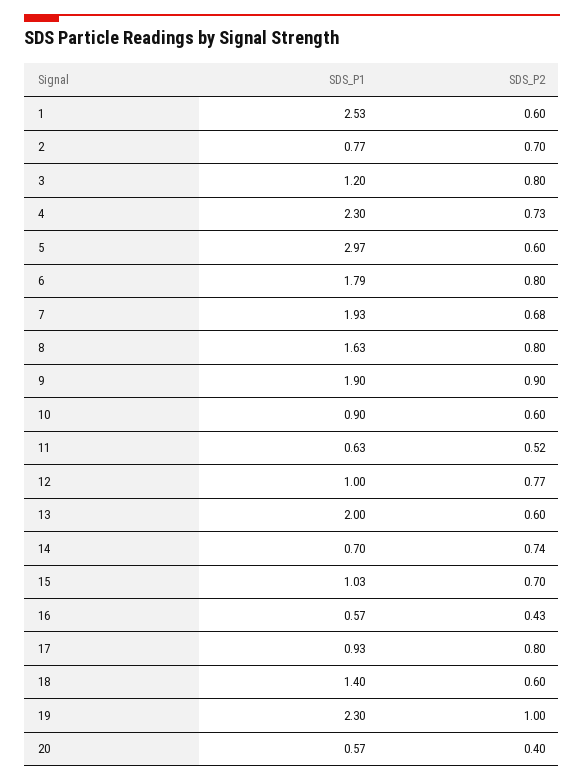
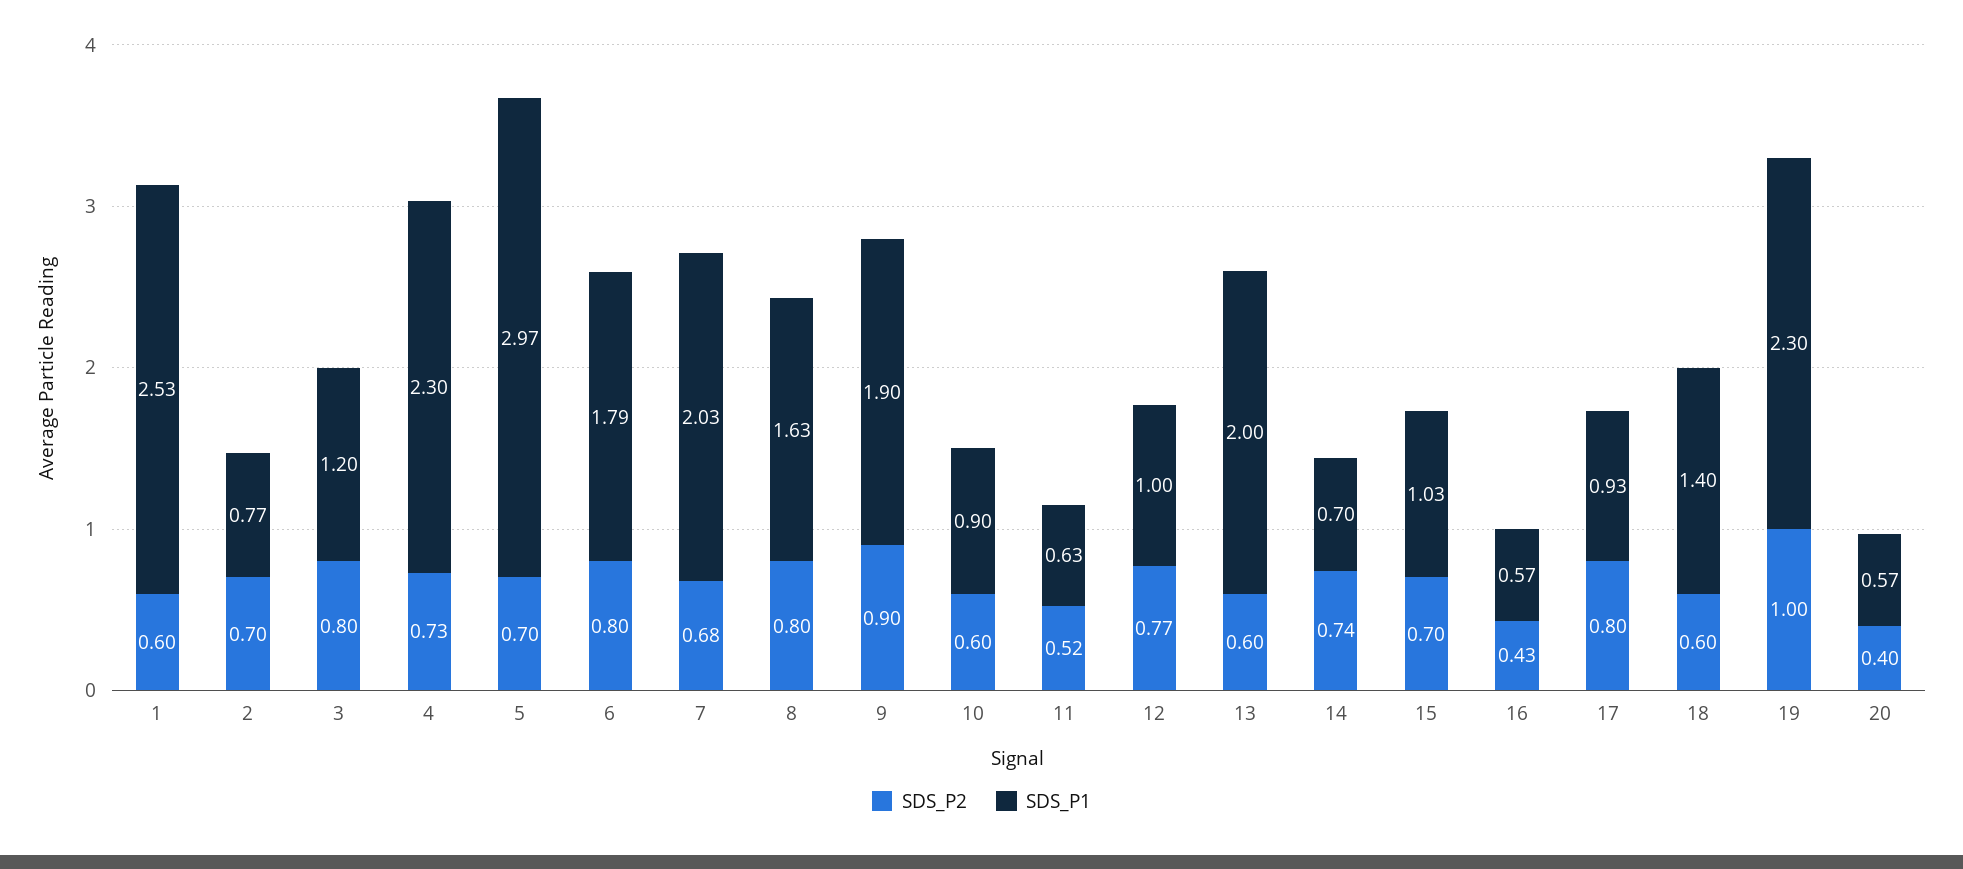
SDS_P2, 5: 0.6 -> 0.7
SDS_P1, 7: 1.93 -> 2.03

